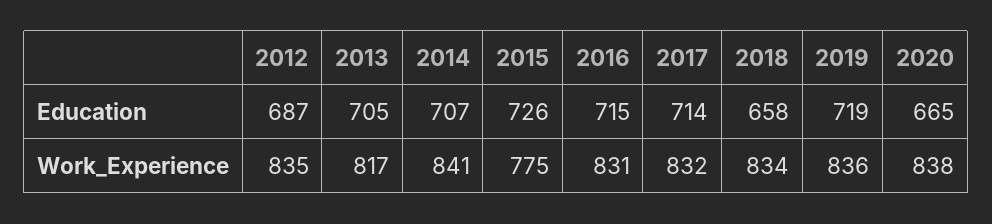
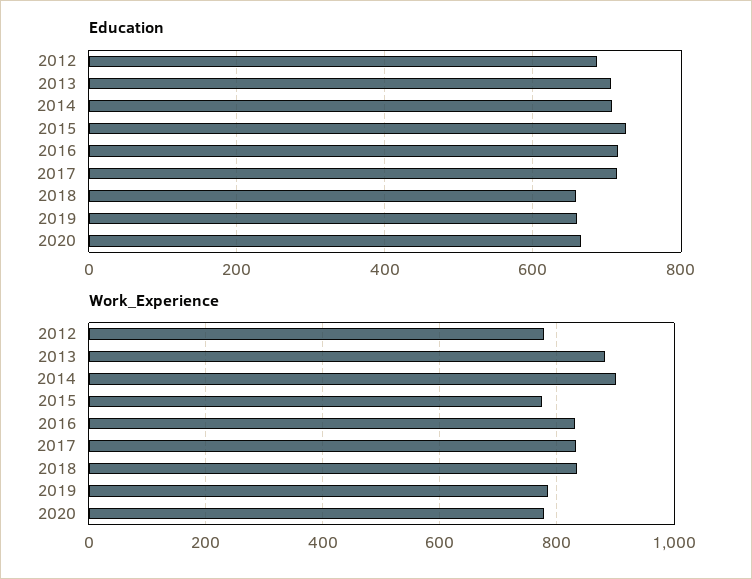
Education, 2019: 719 -> 660
Work_Experience, 2012: 835 -> 780
Work_Experience, 2013: 817 -> 880
Work_Experience, 2014: 841 -> 900
Work_Experience, 2019: 836 -> 780
Work_Experience, 2020: 838 -> 780

